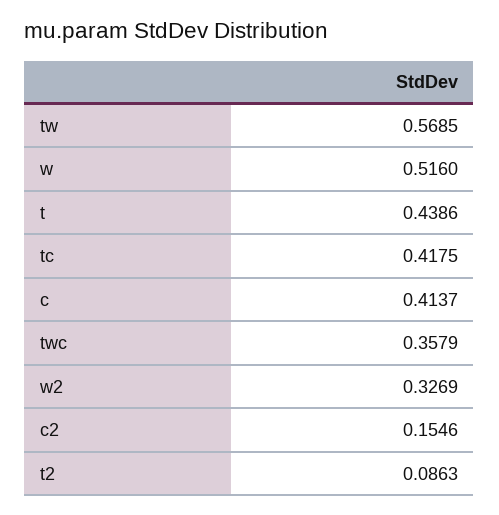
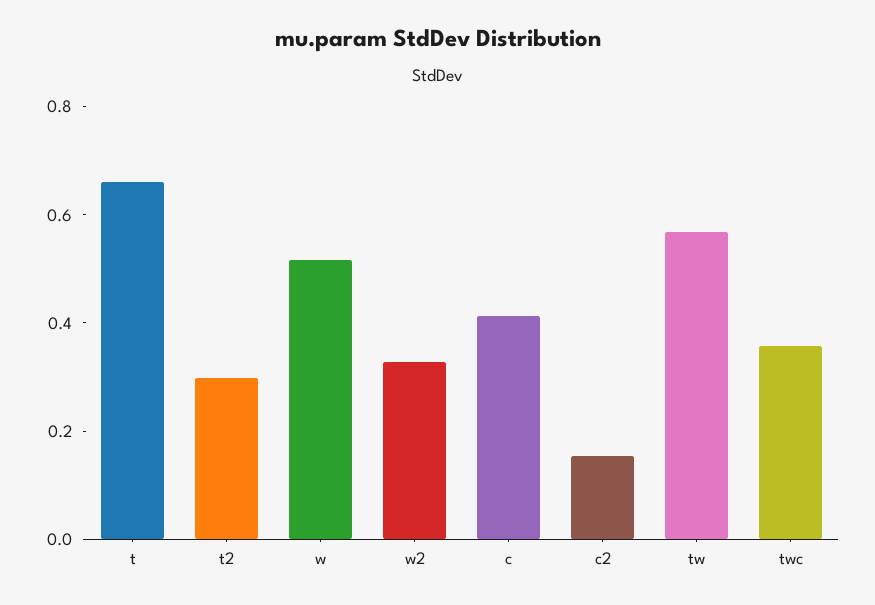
t: 0.4386 -> 0.65
tc: 0.4175 -> none
t2: 0.0863 -> 0.3

